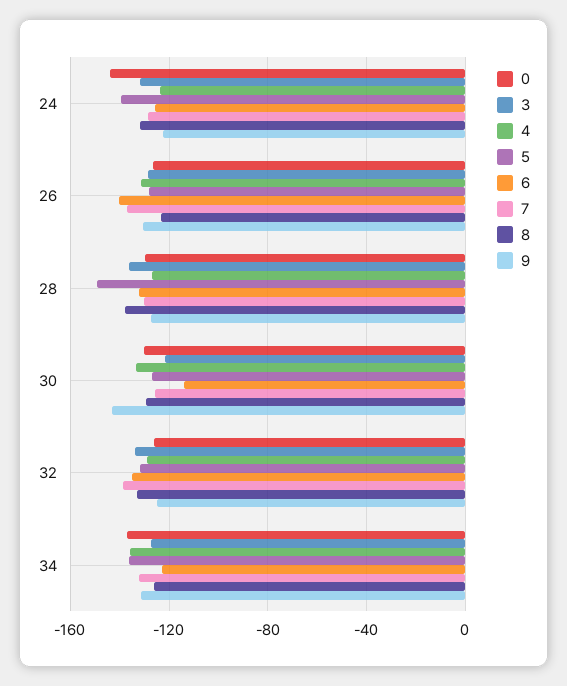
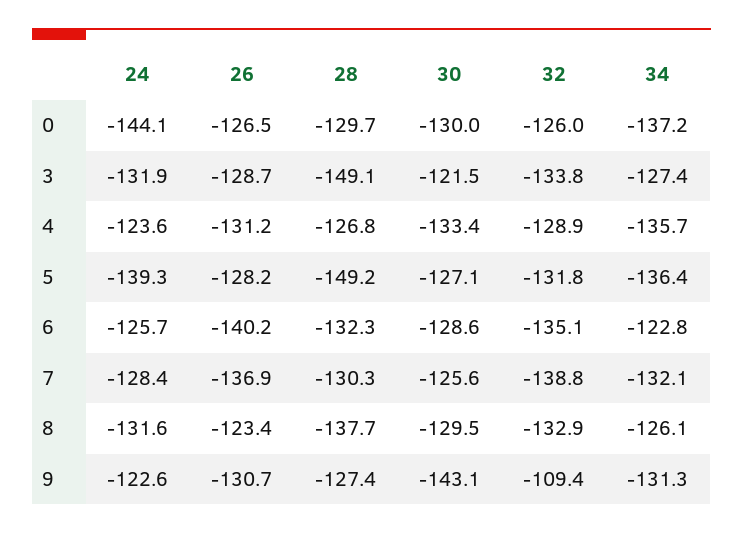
3, 28: -135 -> -149.1
6, 30: -115 -> -128.6
9, 32: -125 -> -109.4

